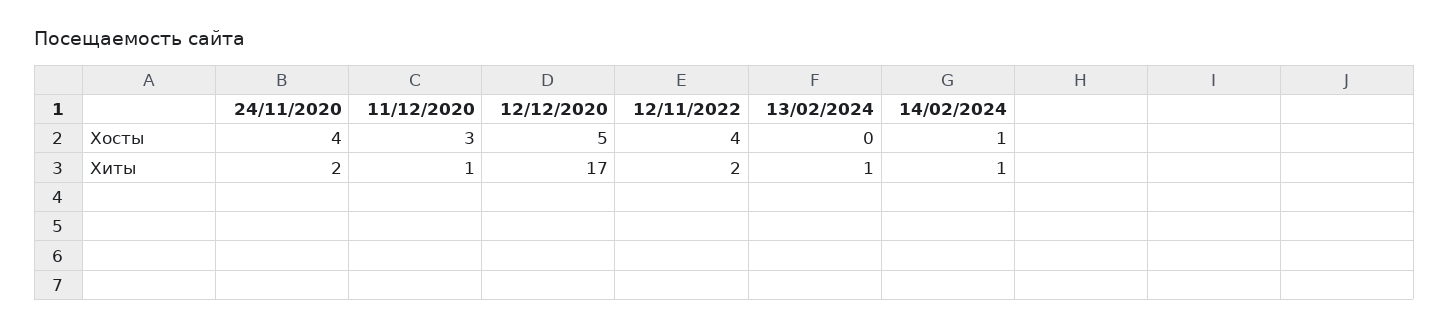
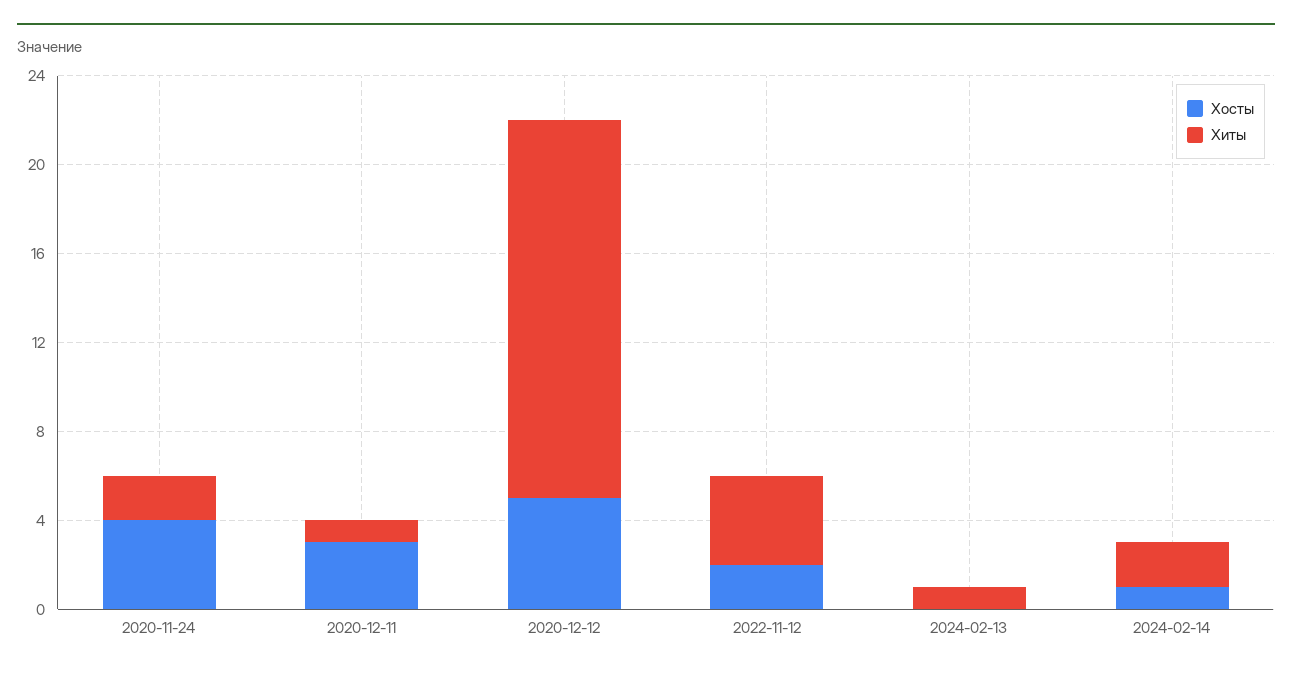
Хосты, 12/11/2022: 4 -> 2
Хиты, 12/11/2022: 2 -> 4
Хиты, 14/02/2024: 1 -> 2

